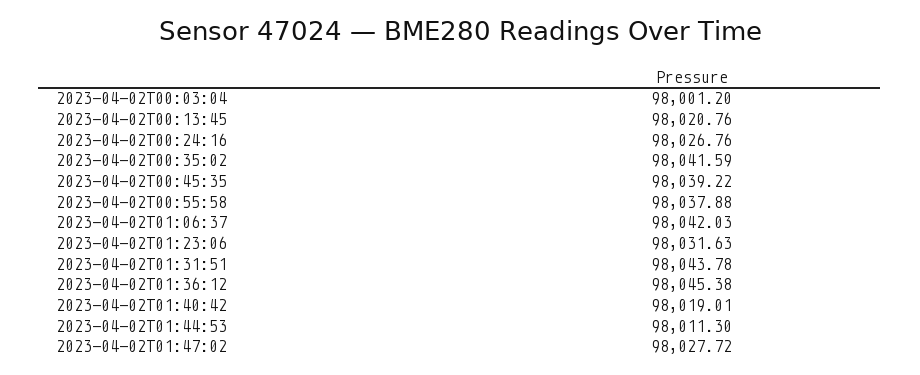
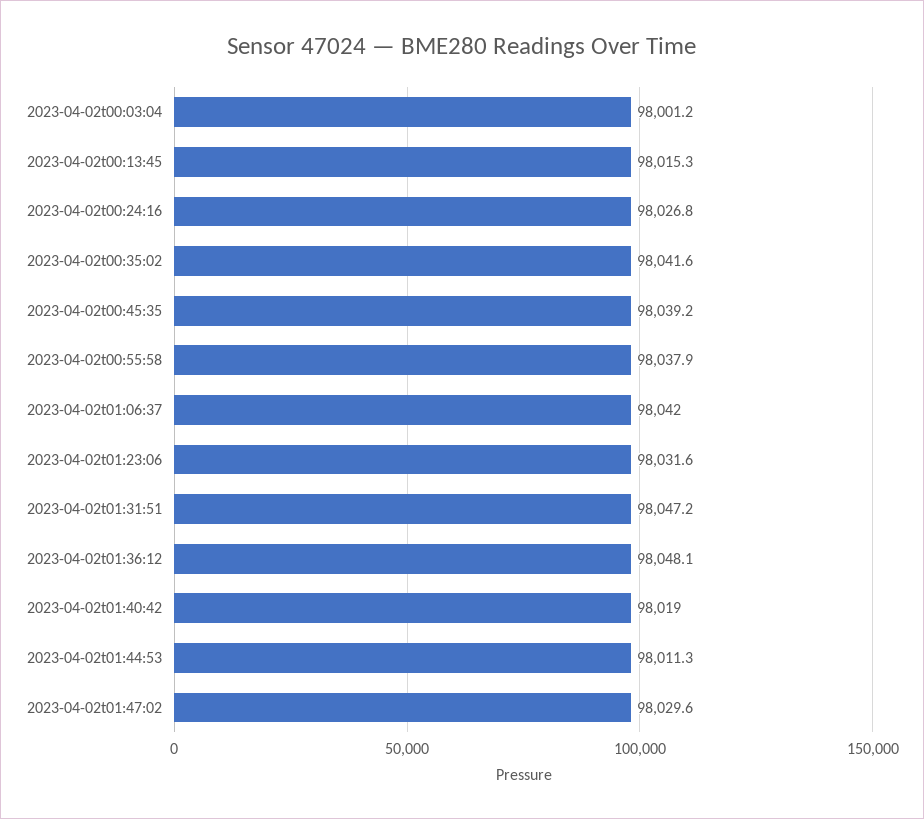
2023-04-02T00:13:45: 98020.76 -> 98015.3
2023-04-02T01:31:51: 98043.78 -> 98047.2
2023-04-02T01:36:12: 98045.38 -> 98048.1
2023-04-02T01:47:02: 98027.72 -> 98029.6

